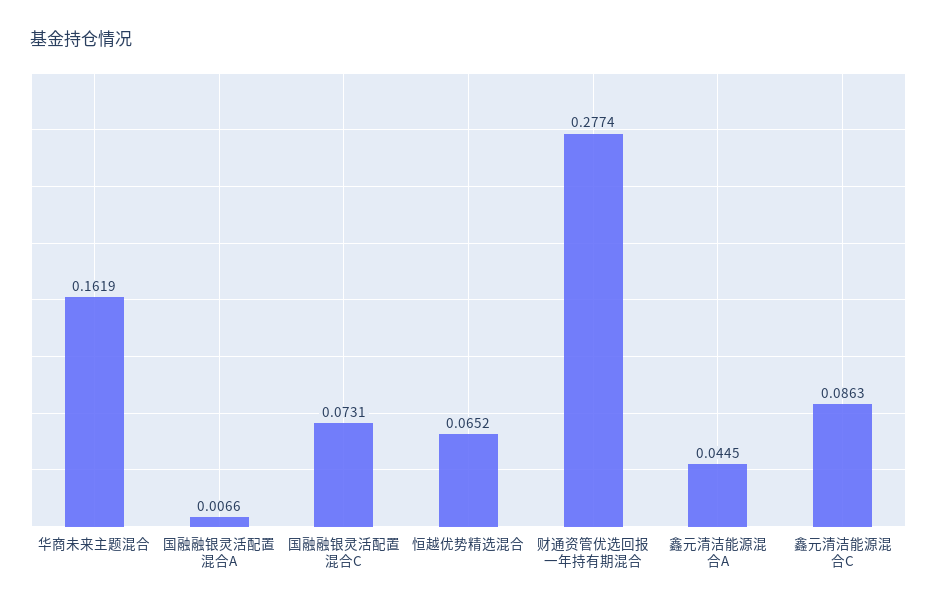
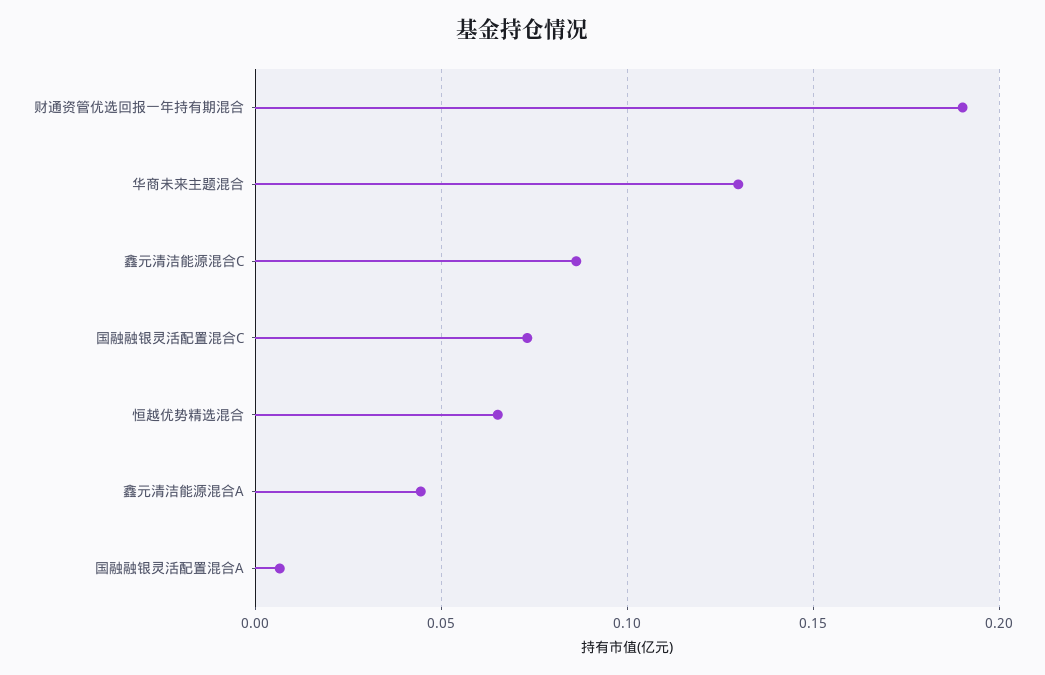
华商未来主题混合: 0.1619 -> 0.13
财通资管优选回报一年持有期混合: 0.2774 -> 0.19

